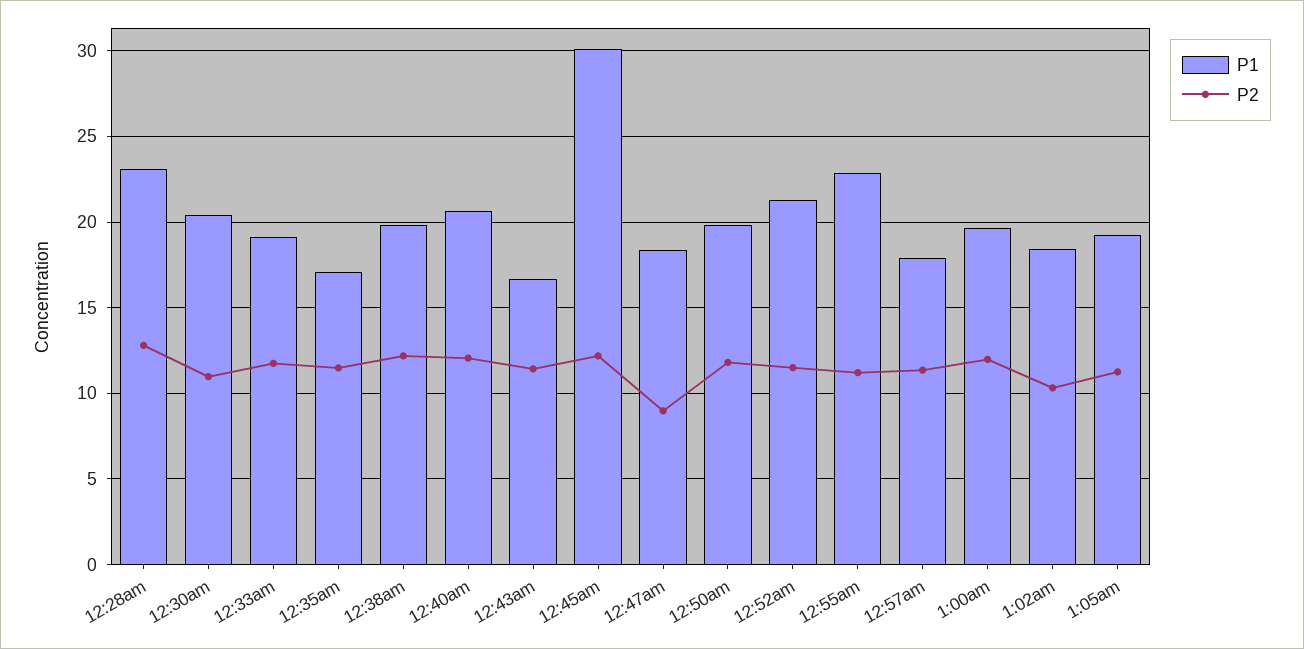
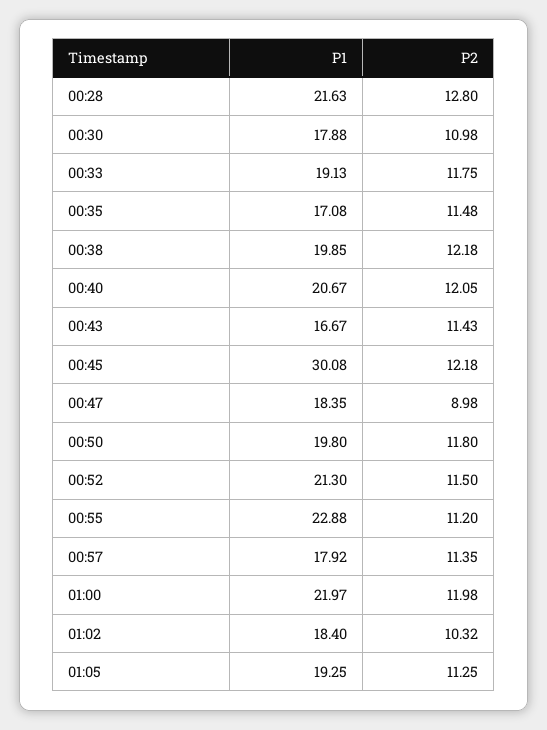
P1, 12:28am: 23 -> 21.63
P1, 12:30am: 20.5 -> 17.88
P1, 1:00am: 19.5 -> 21.97

